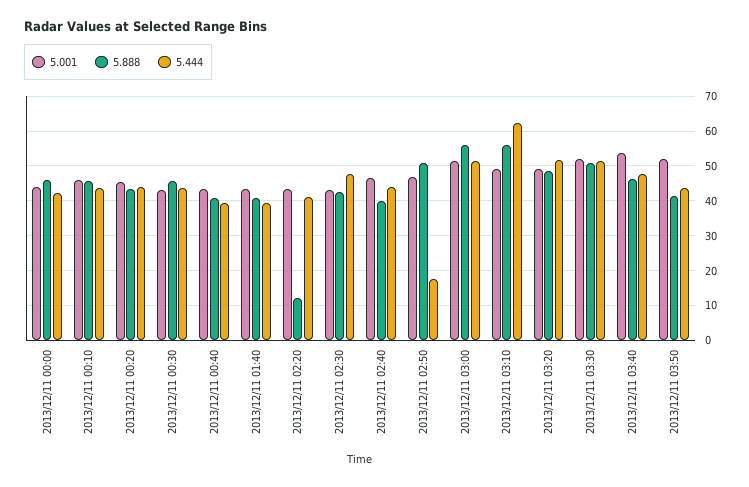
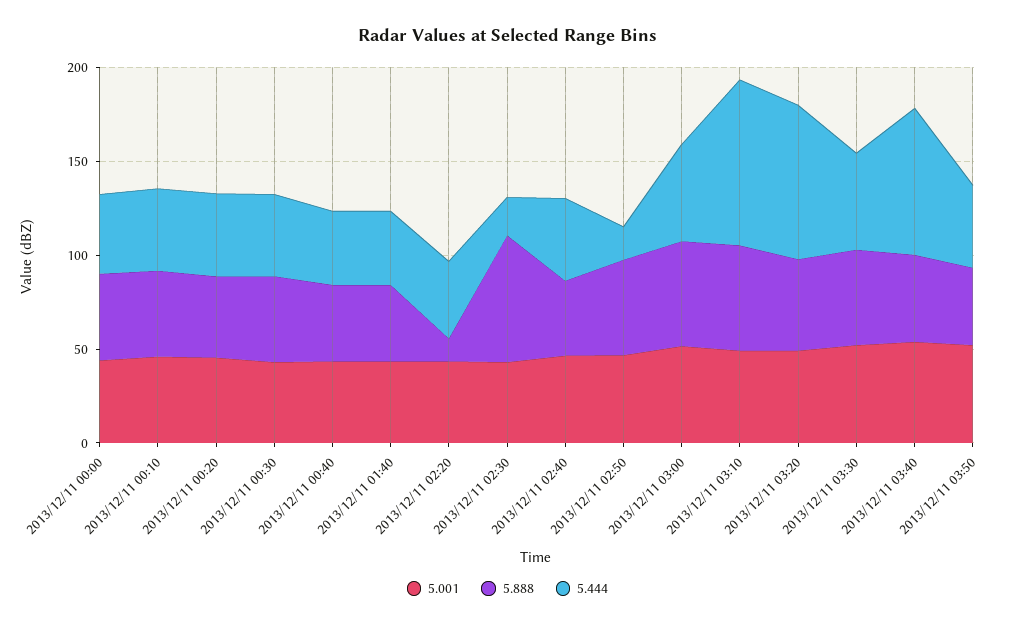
5.888, 2013/12/11 02:30: 42 -> 70
5.444, 2013/12/11 02:30: 48 -> 20
5.444, 2013/12/11 03:10: 62 -> 90
5.444, 2013/12/11 03:20: 52 -> 80
5.444, 2013/12/11 03:40: 48 -> 80

